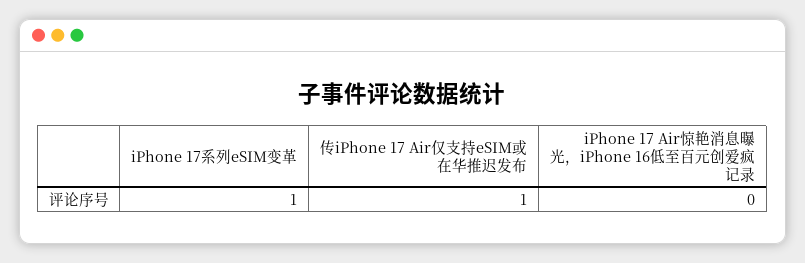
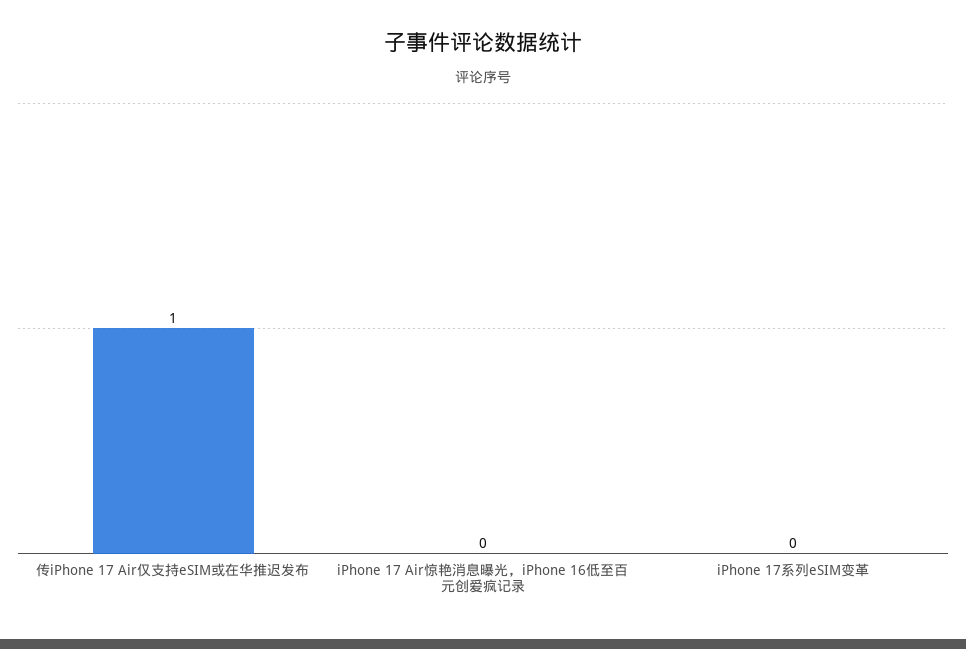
iPhone 17系列eSIM变革: 1 -> 0

